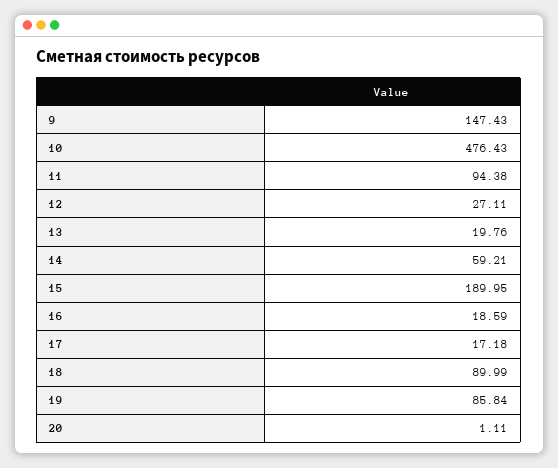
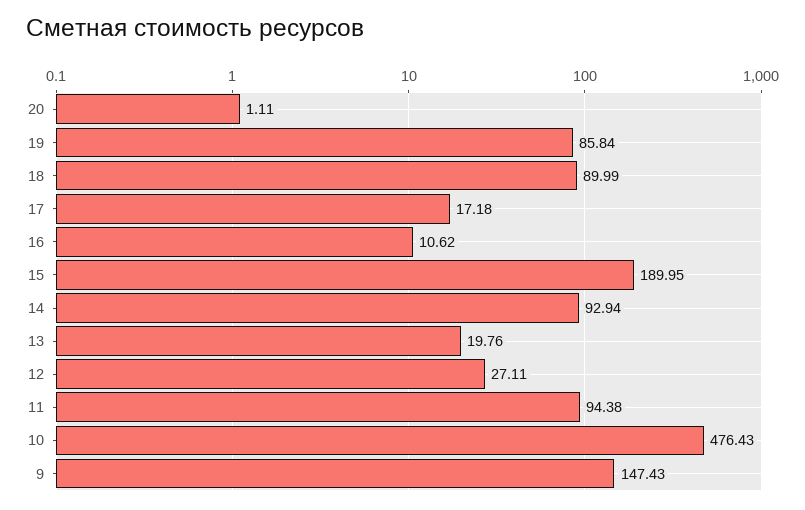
14: 59.21 -> 92.94
16: 18.59 -> 10.62

